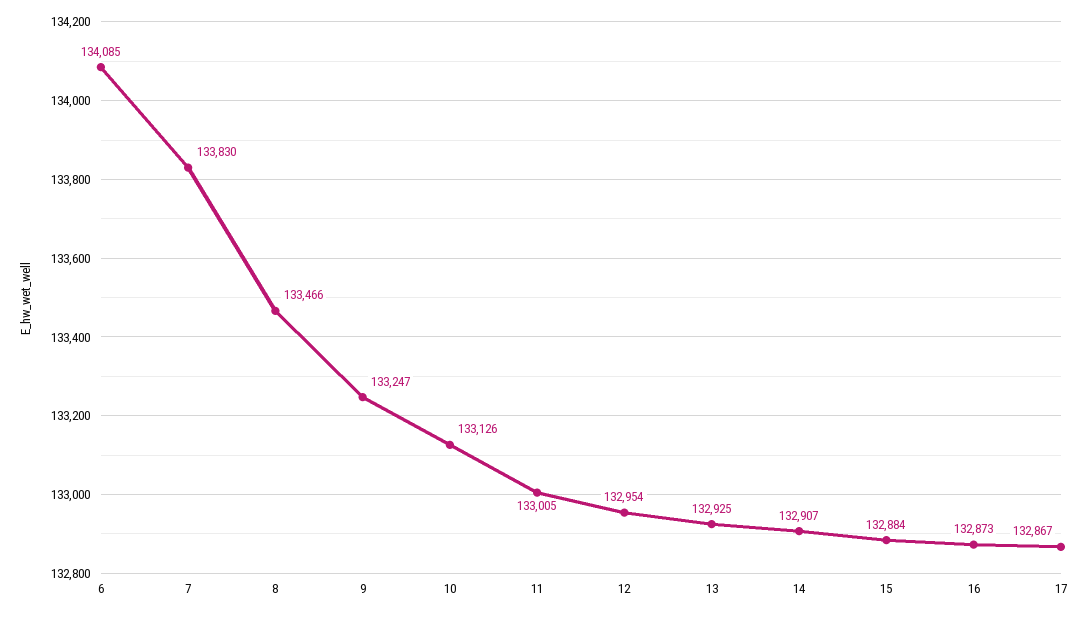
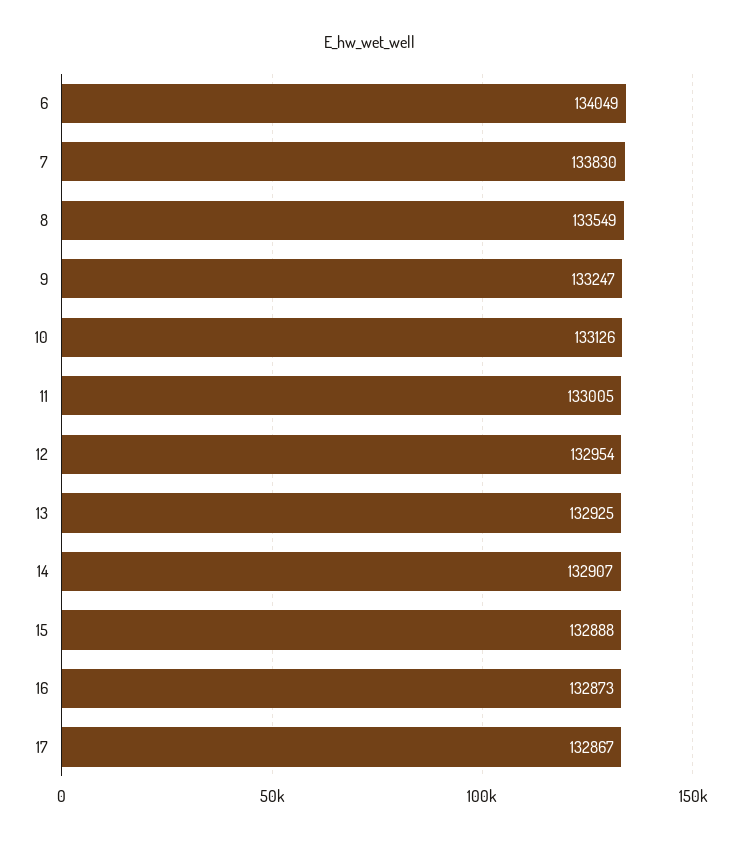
6: 134085 -> 134049
8: 133466 -> 133549
15: 132884 -> 132888

